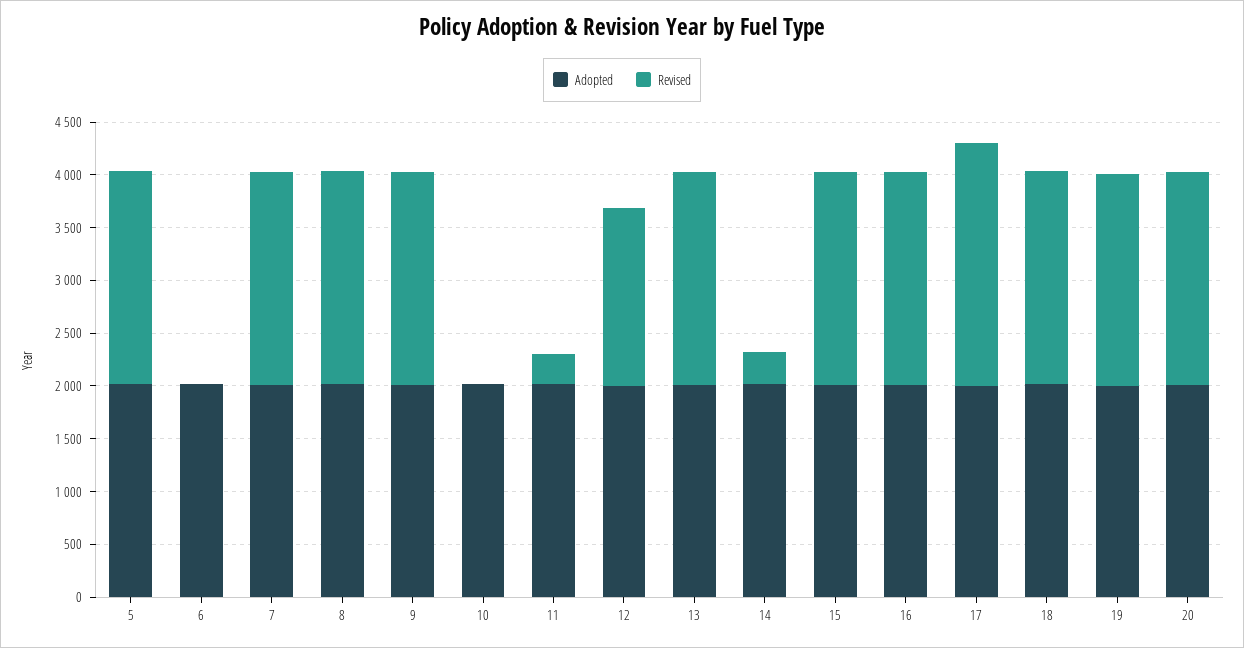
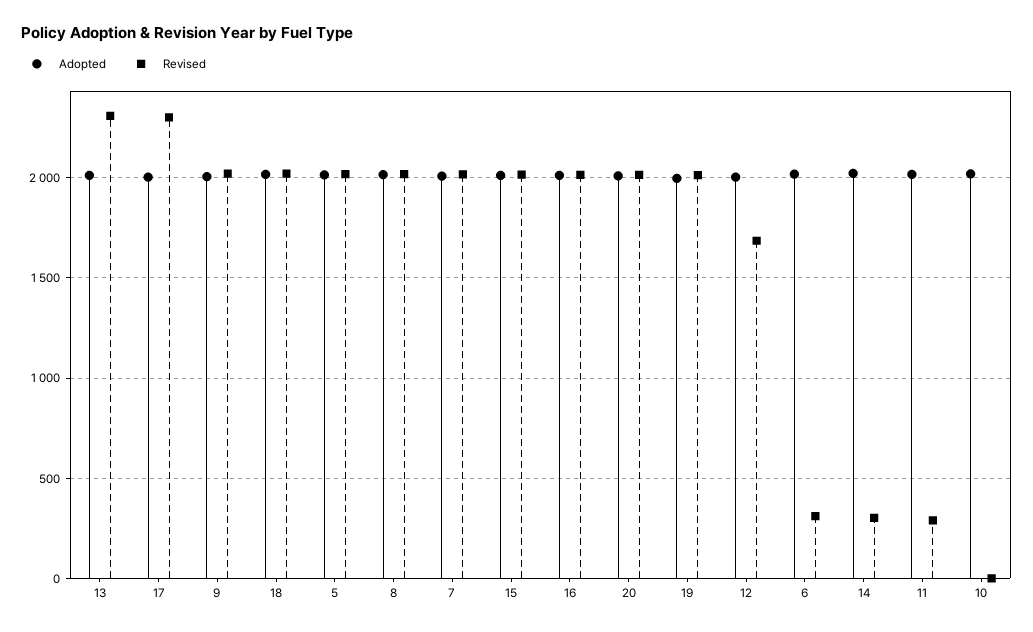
Revised, 6: 0 -> 300
Revised, 13: 2000 -> 2300

